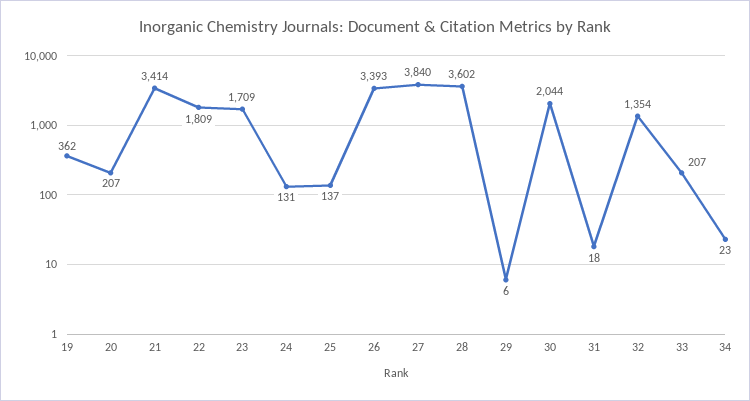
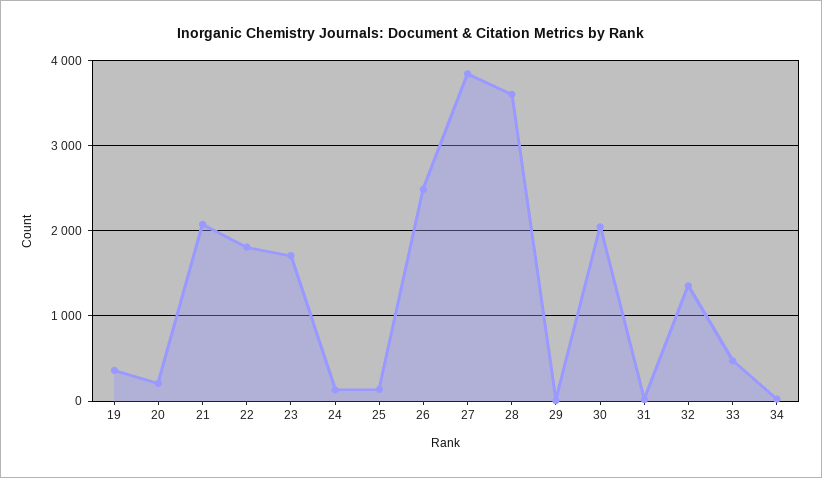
21: 3414 -> 2100
26: 3393 -> 2500
33: 207 -> 500

